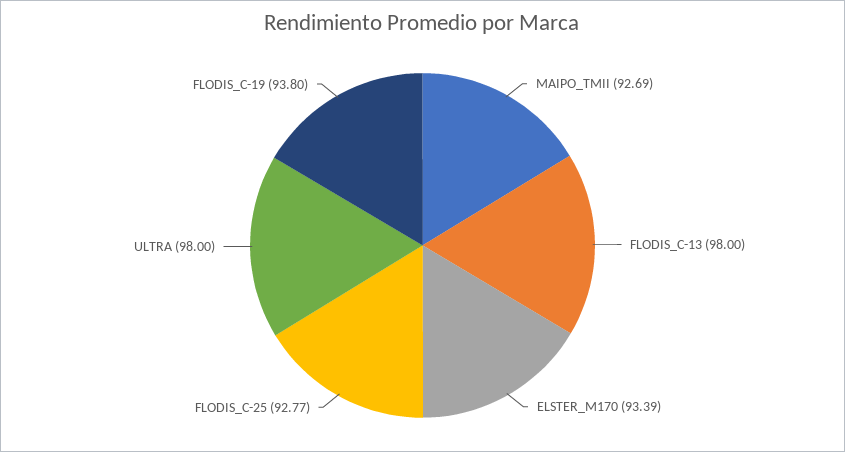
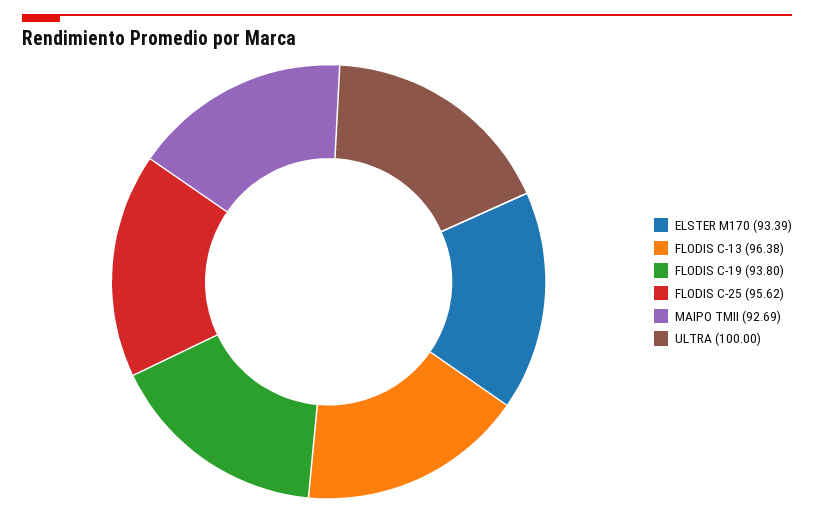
FLODIS_C-13: 98 -> 96.38
FLODIS_C-25: 92.77 -> 95.62
ULTRA: 98 -> 100

